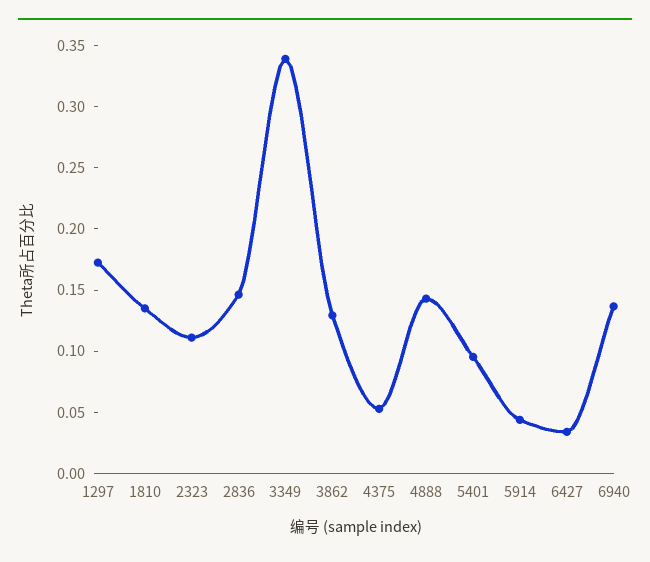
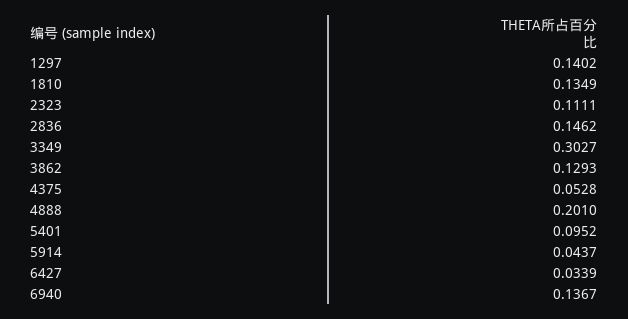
1297: 0.17 -> 0.1402
3349: 0.34 -> 0.3027
4888: 0.14 -> 0.201

